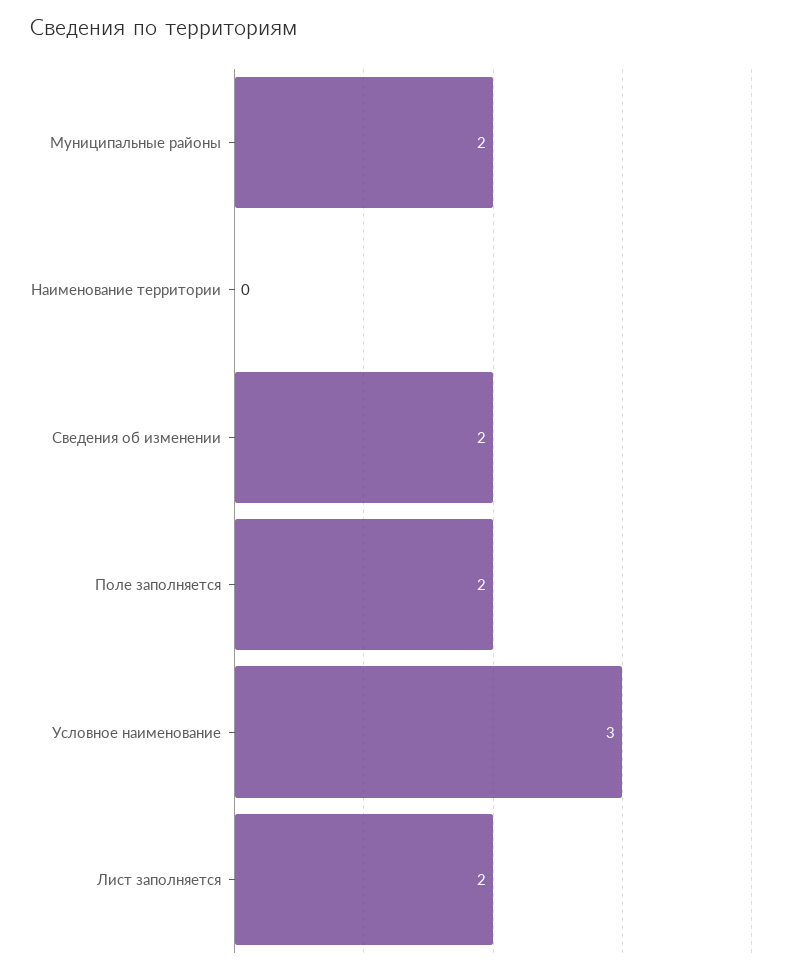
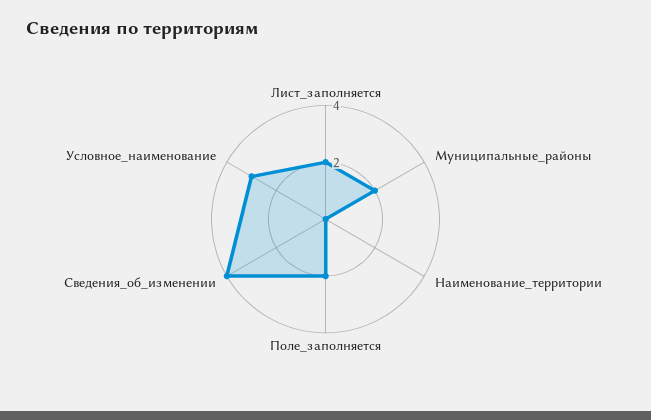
Сведения об изменении: 2 -> 4

